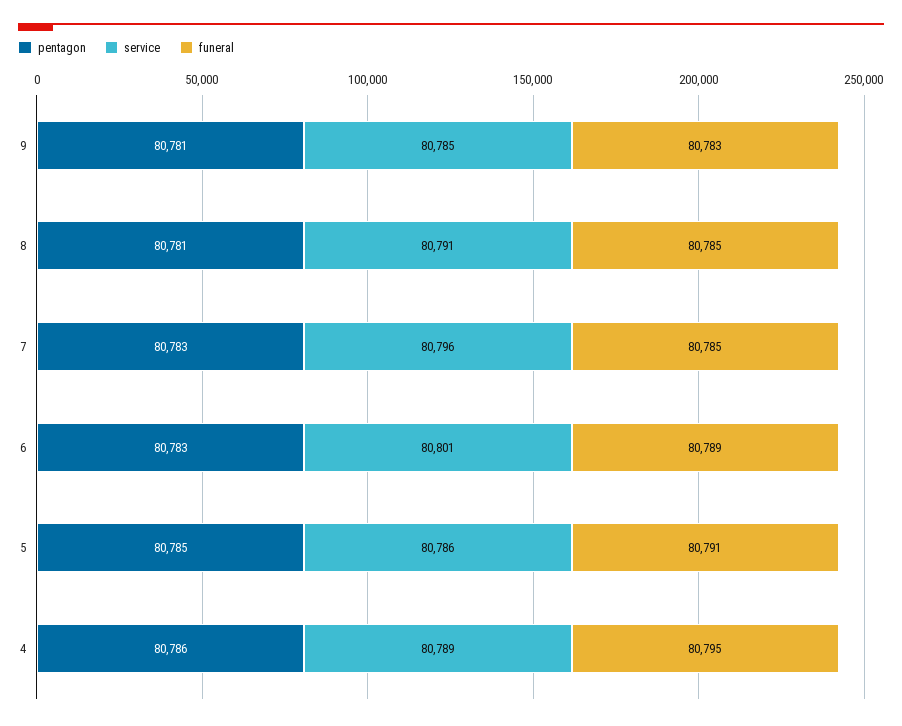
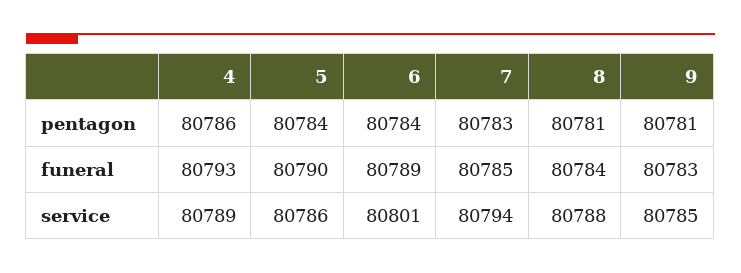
service, 8: 80791 -> 80788
funeral, 8: 80785 -> 80784
service, 7: 80796 -> 80794
pentagon, 6: 80783 -> 80784
pentagon, 5: 80785 -> 80784
funeral, 5: 80791 -> 80790
funeral, 4: 80795 -> 80793

